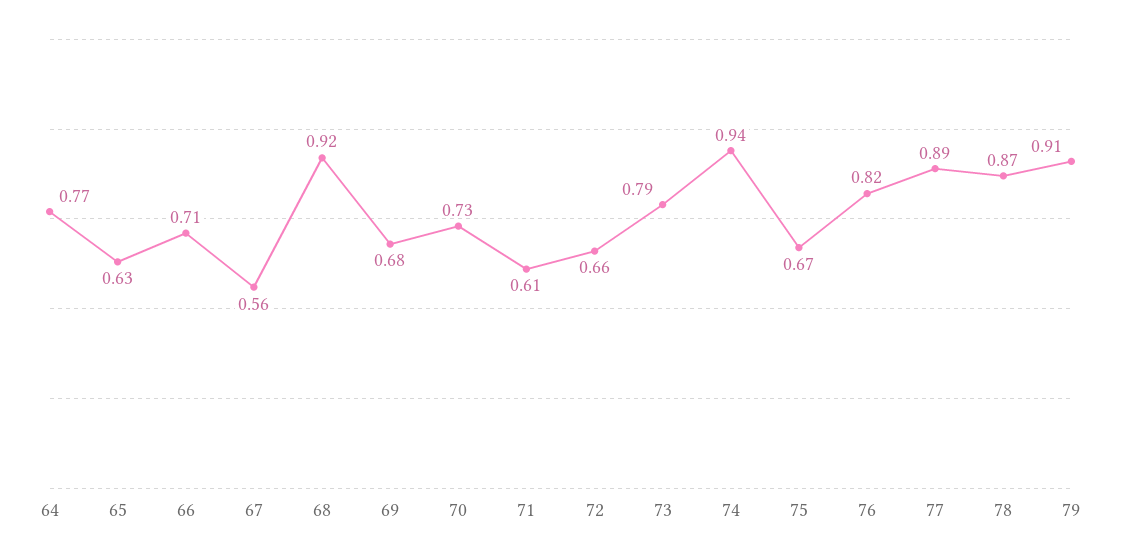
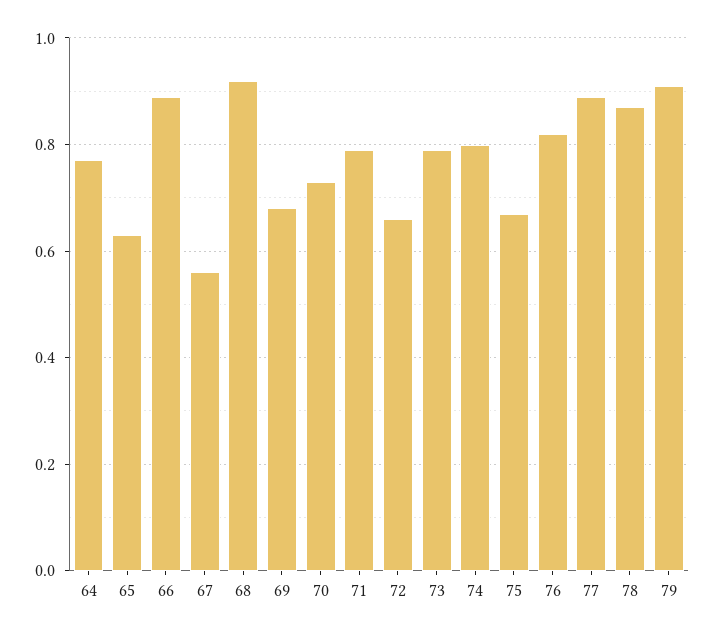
66: 0.71 -> 0.9
71: 0.61 -> 0.8
74: 0.94 -> 0.8

